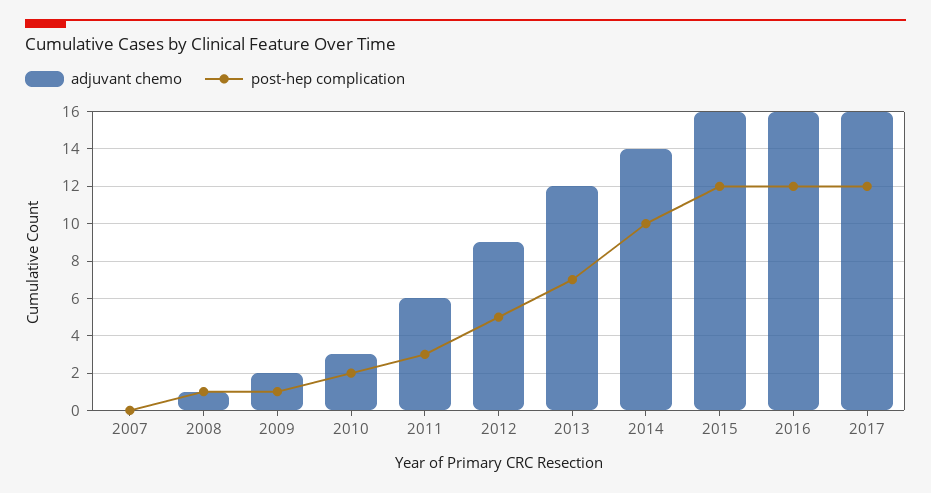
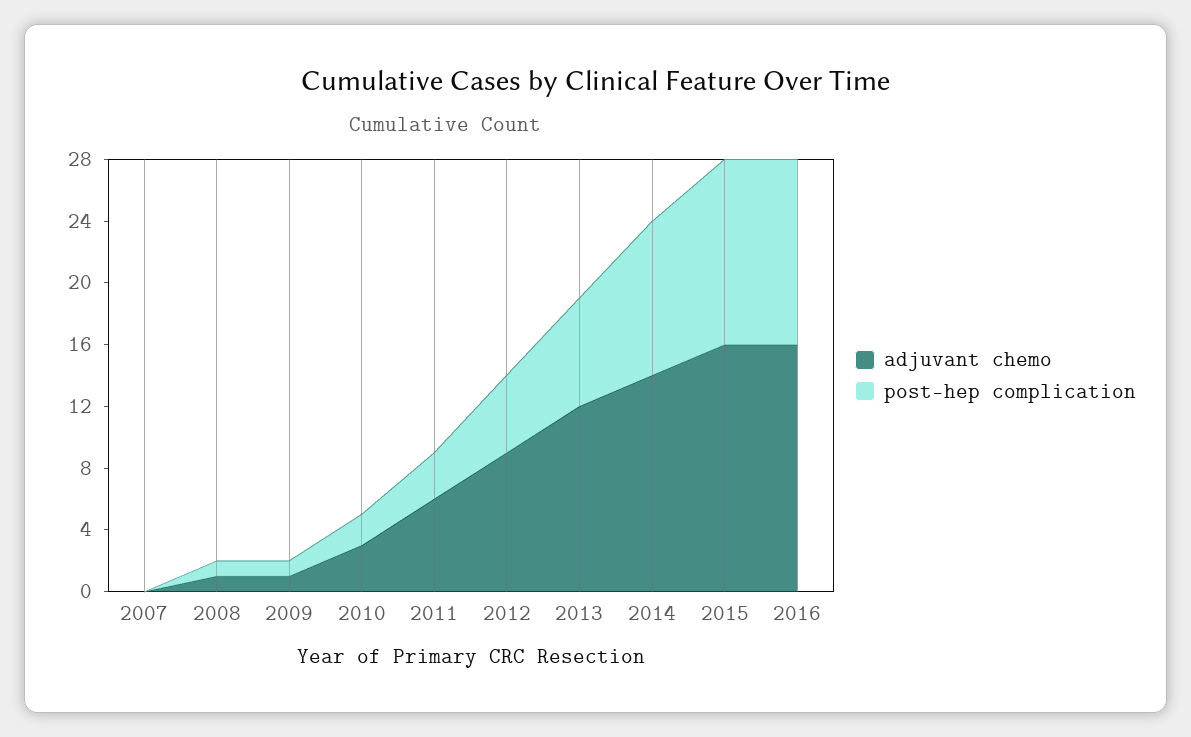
adjuvant chemo, 2009: 2 -> 1
adjuvant chemo, 2017: 16 -> none
post-hep complication, 2017: 12 -> none

